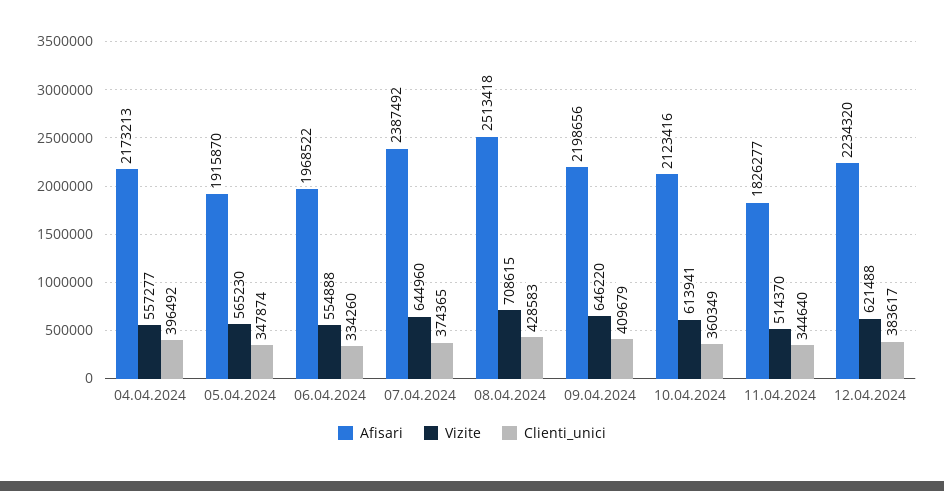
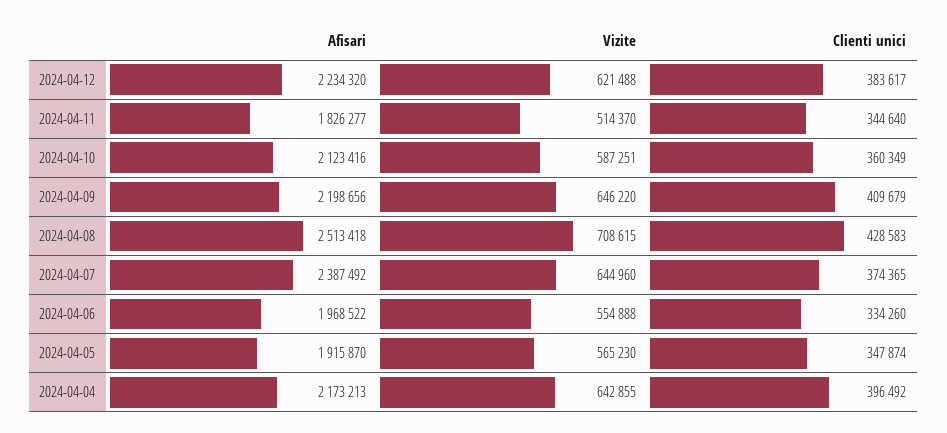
Vizite, 04.04.2024: 557277 -> 642855
Vizite, 10.04.2024: 613941 -> 587251

